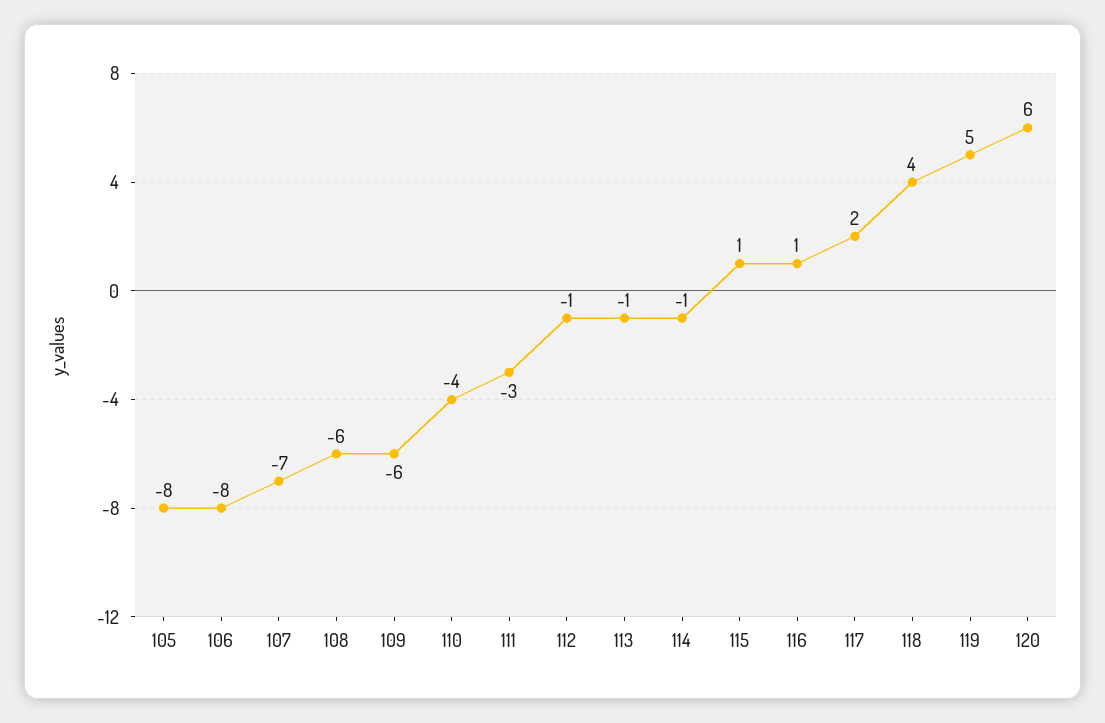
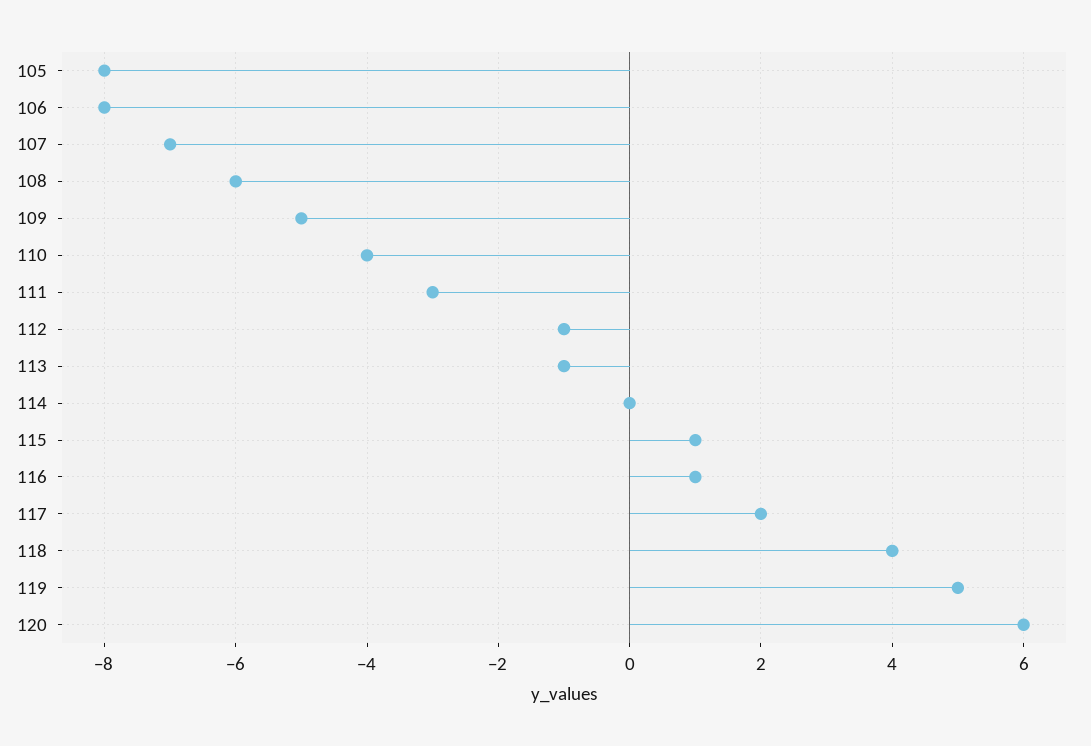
109: -6 -> -5
114: -1 -> 0

